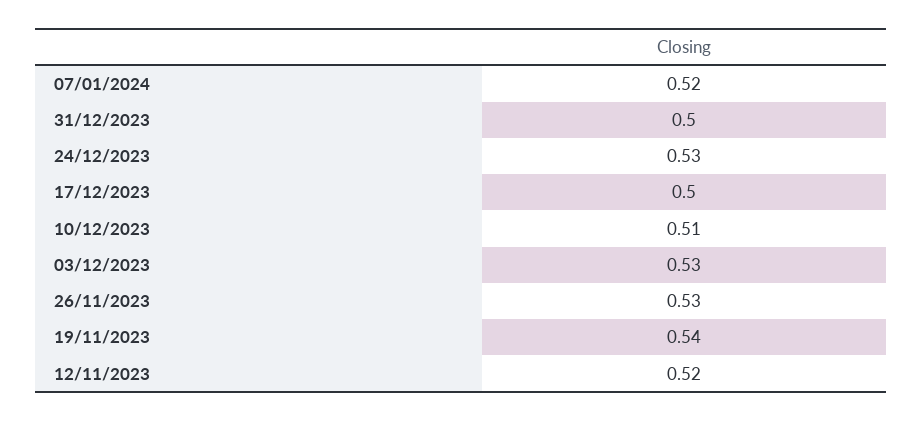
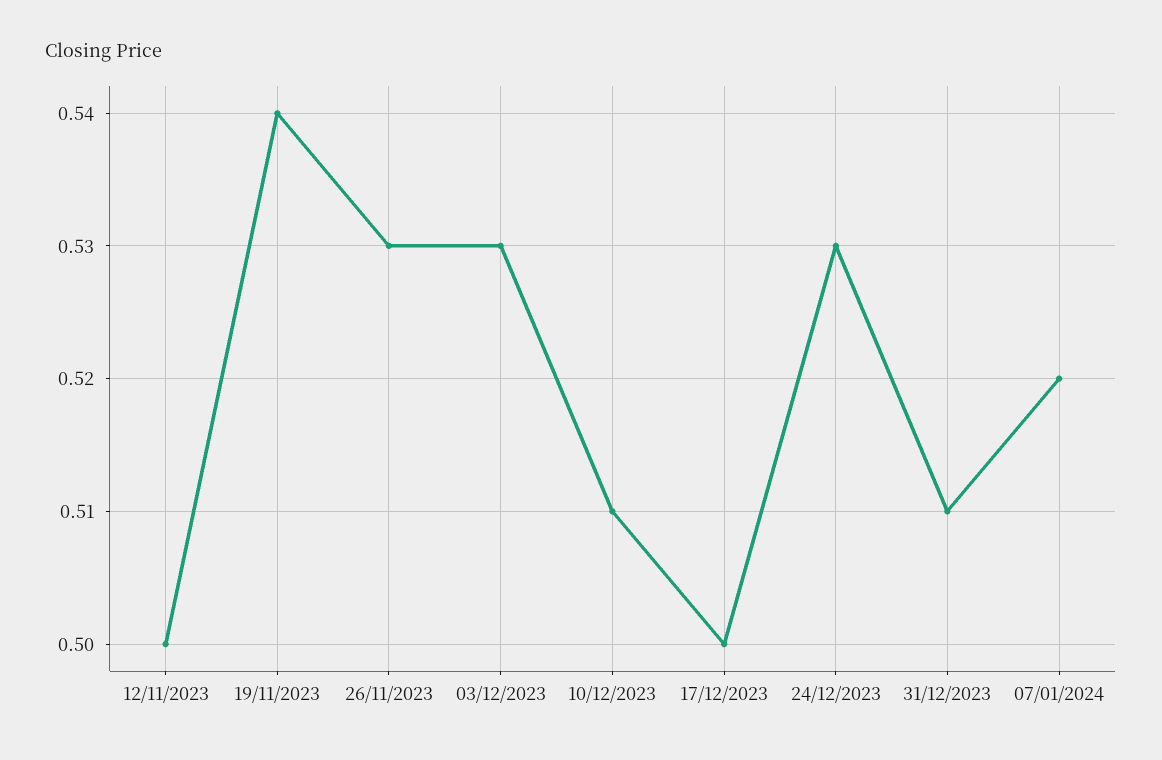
31/12/2023: 0.5 -> 0.51
12/11/2023: 0.52 -> 0.5

